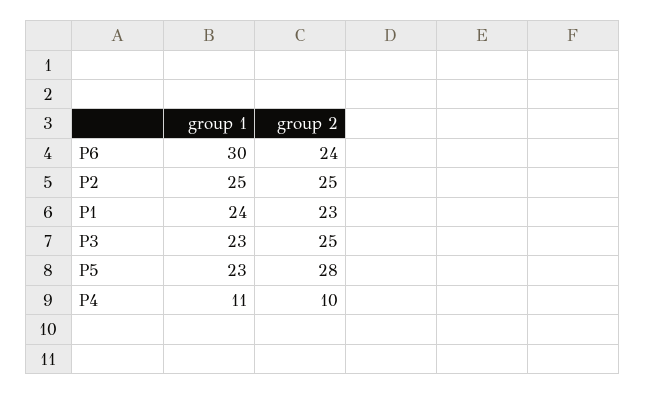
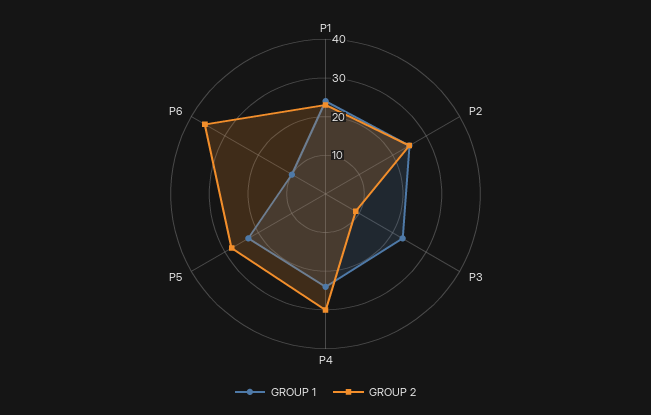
group 1, P6: 30 -> 10
group 2, P6: 24 -> 35
group 2, P3: 25 -> 10
group 1, P4: 11 -> 25
group 2, P4: 10 -> 30

